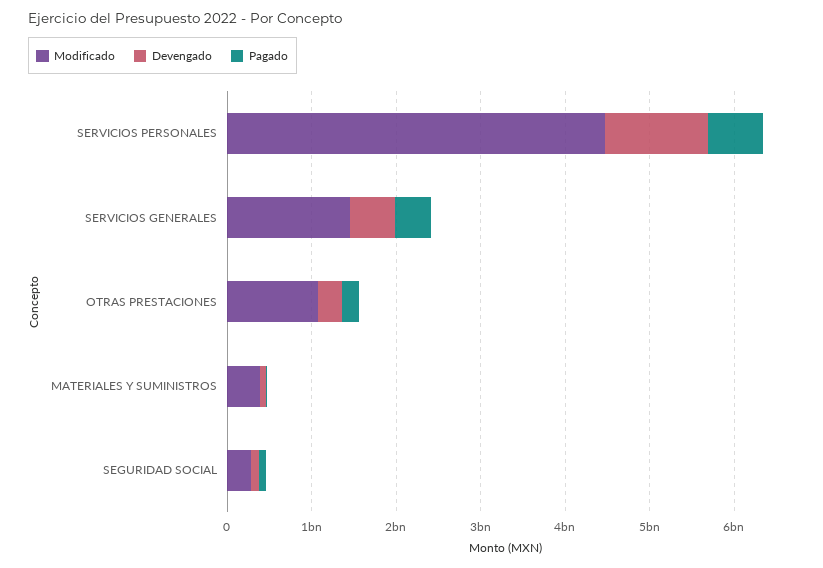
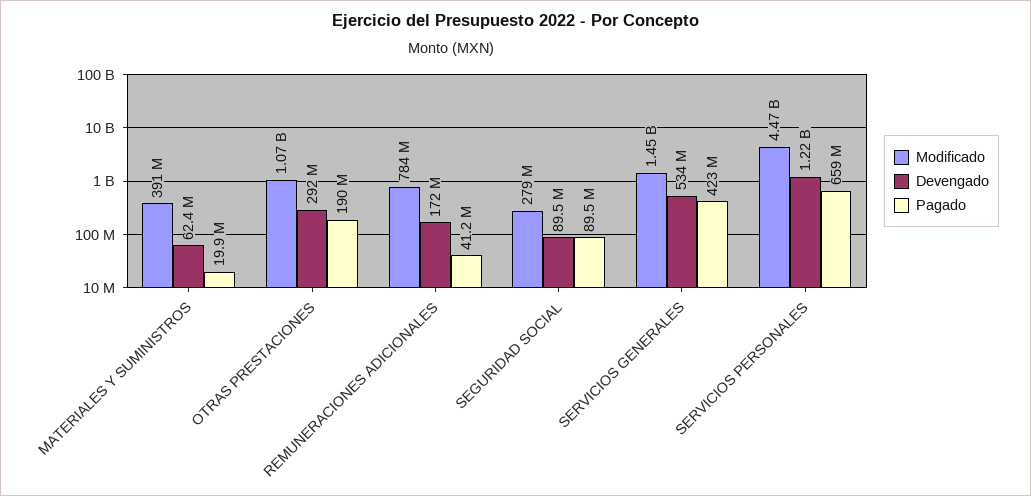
Modificado, REMUNERACIONES ADICIONALES: none -> 784000000
Devengado, REMUNERACIONES ADICIONALES: none -> 172000000
Pagado, REMUNERACIONES ADICIONALES: none -> 41200000

